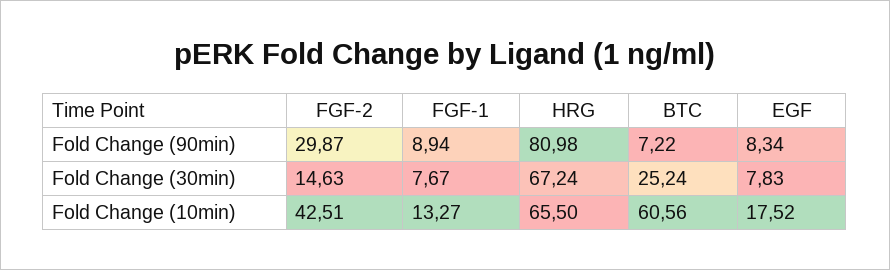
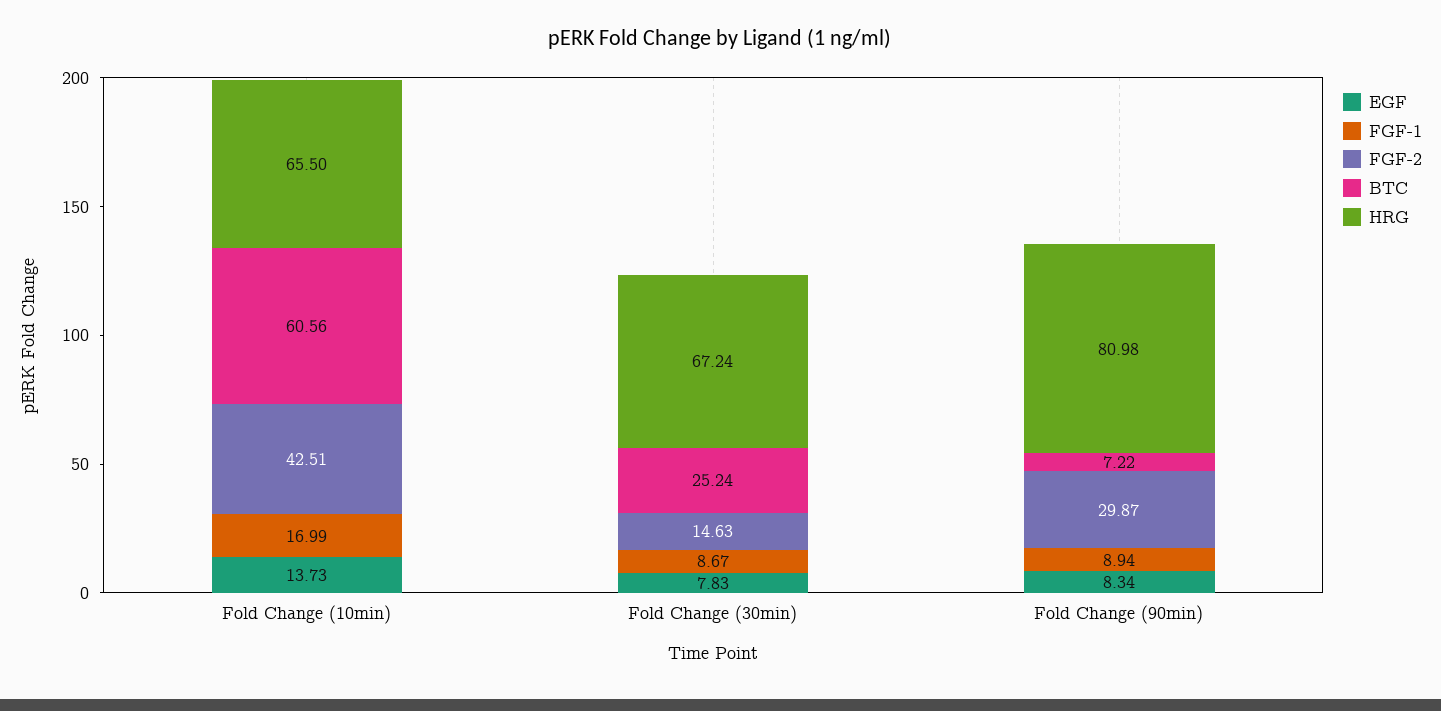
FGF-1, Fold Change (30min): 7.67 -> 8.67
FGF-1, Fold Change (10min): 13.27 -> 16.99
EGF, Fold Change (10min): 17.52 -> 13.73

